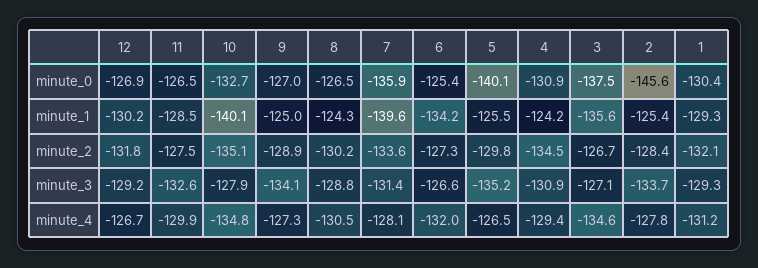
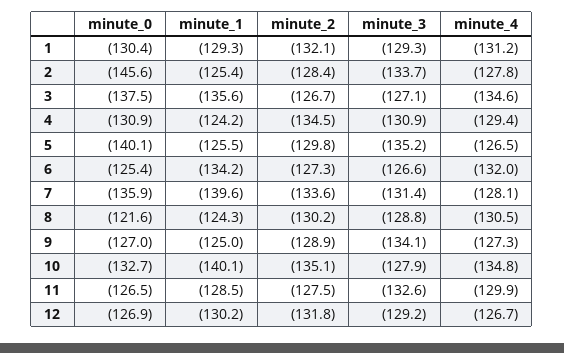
8, minute_0: -126.5 -> -121.6

